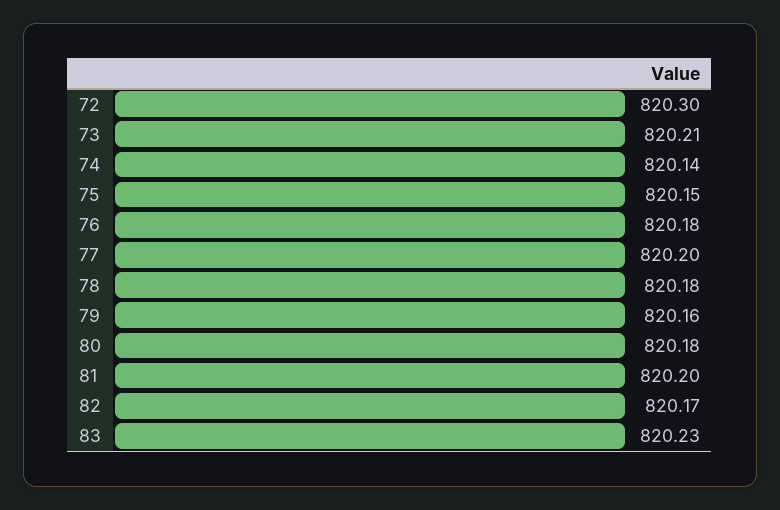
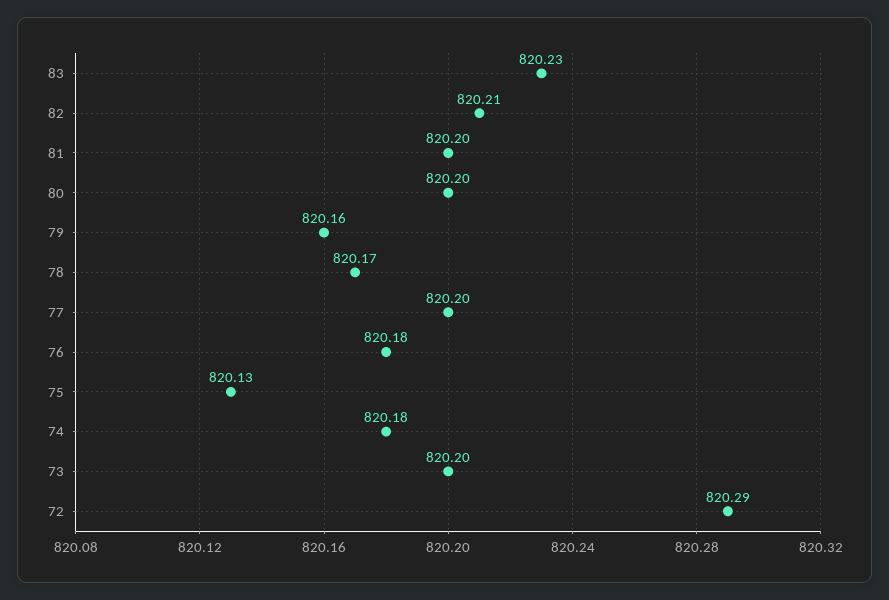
72: 820.3 -> 820.29
73: 820.21 -> 820.2
74: 820.14 -> 820.18
75: 820.15 -> 820.13
78: 820.18 -> 820.17
80: 820.18 -> 820.2
82: 820.17 -> 820.21

